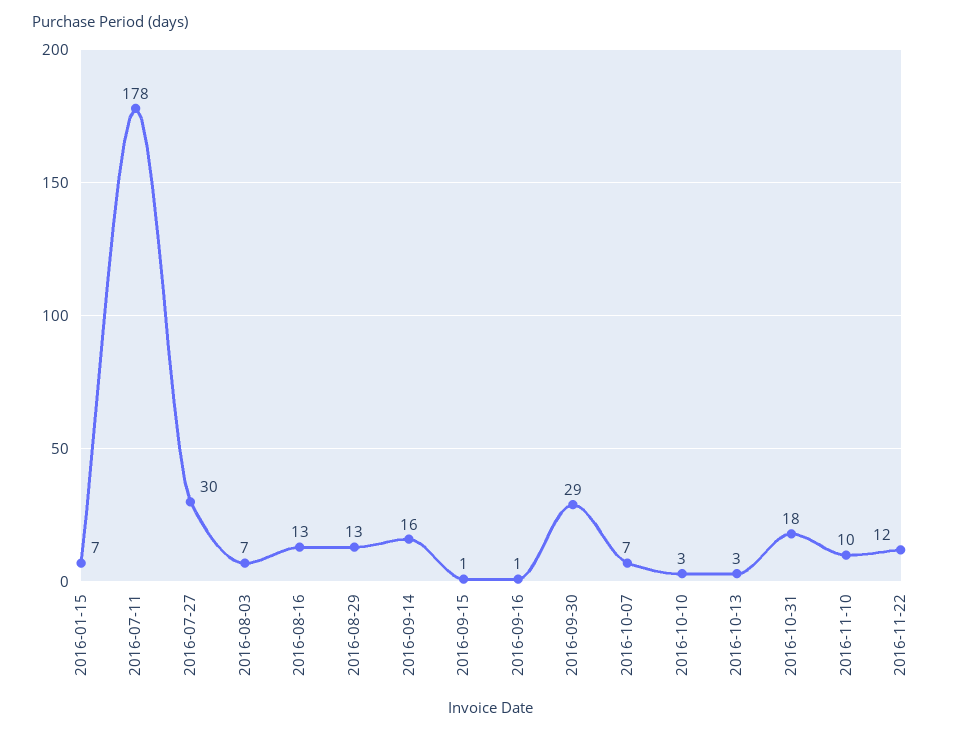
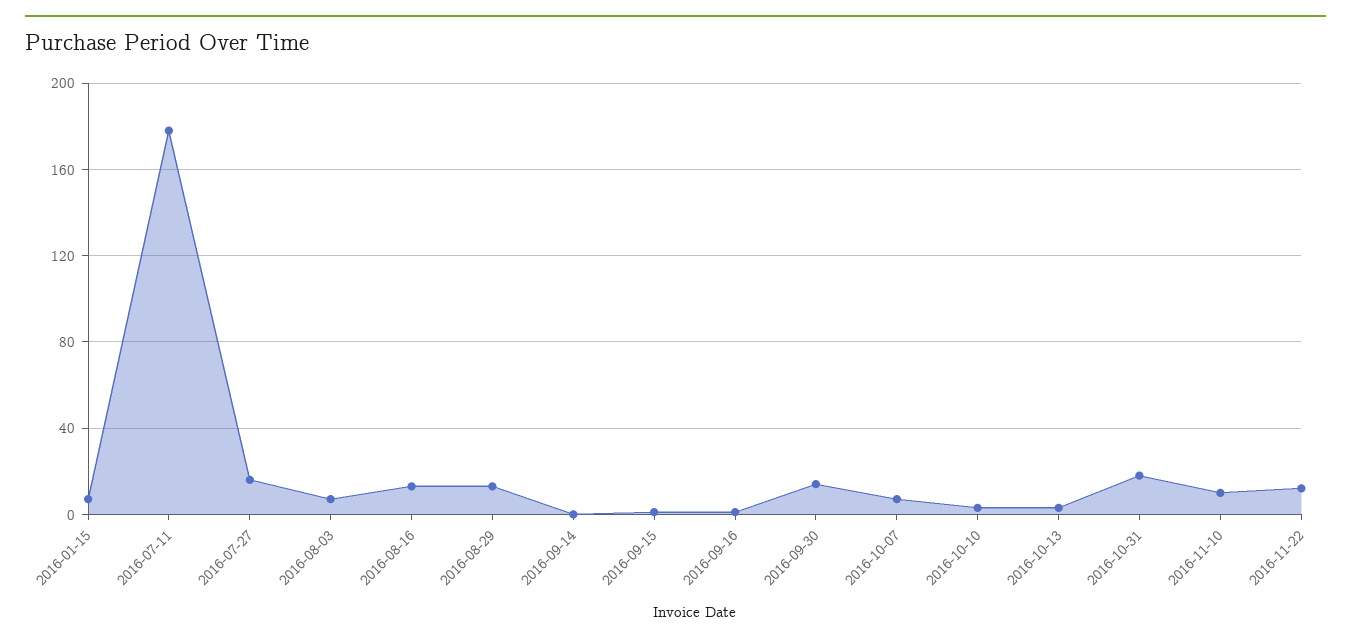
2016-07-27: 30 -> 15
2016-09-14: 16 -> 0
2016-09-30: 29 -> 15

